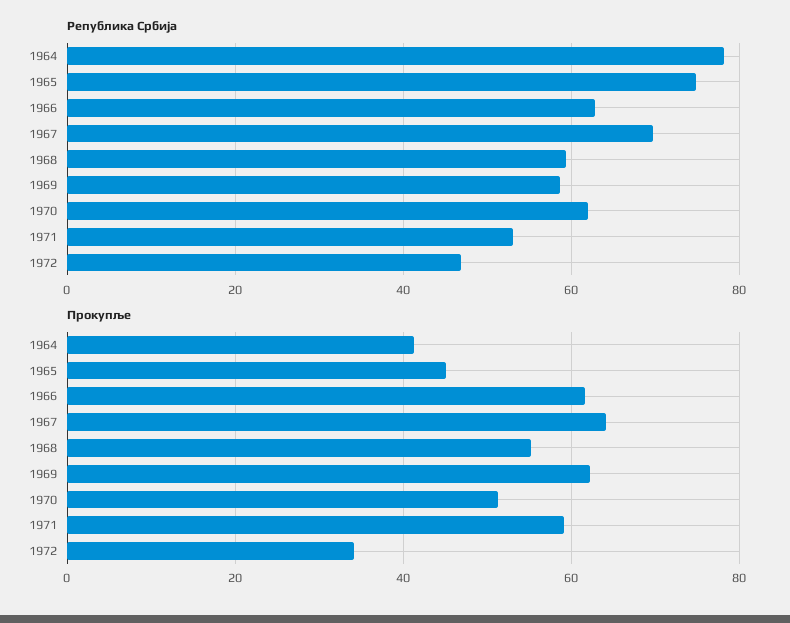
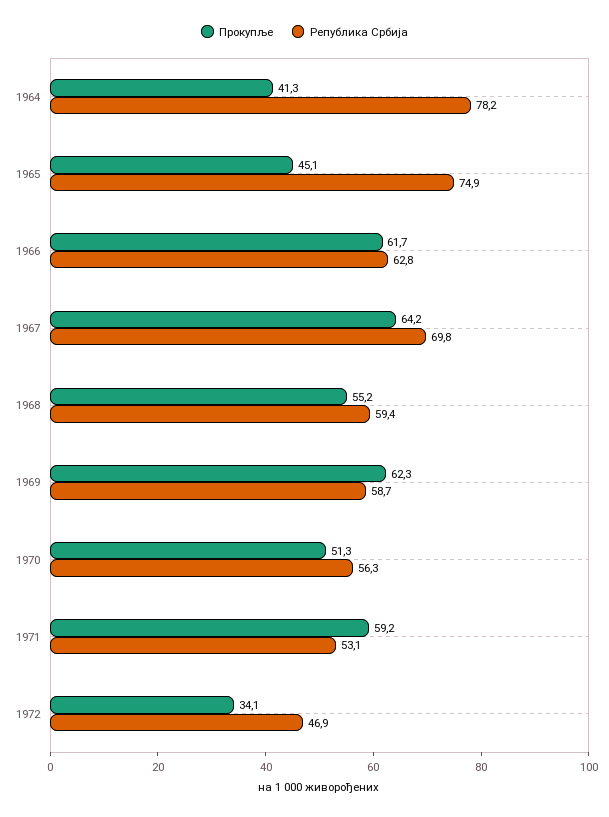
Република Србија, 1970: 62 -> 56.3

